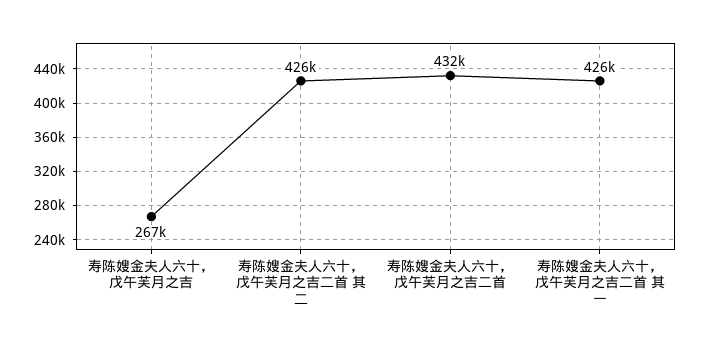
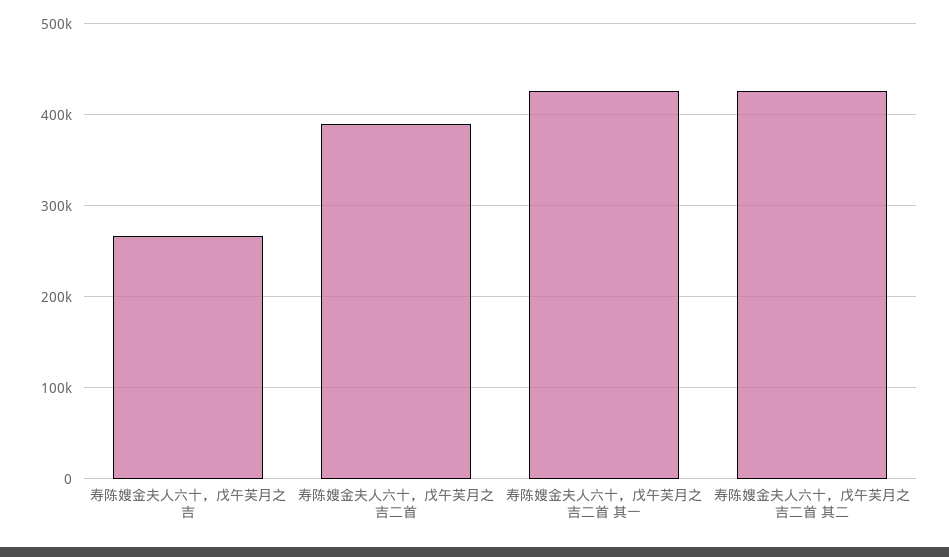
寿陈嫂金夫人六十，戊午芙月之吉二首: 432000 -> 390000

